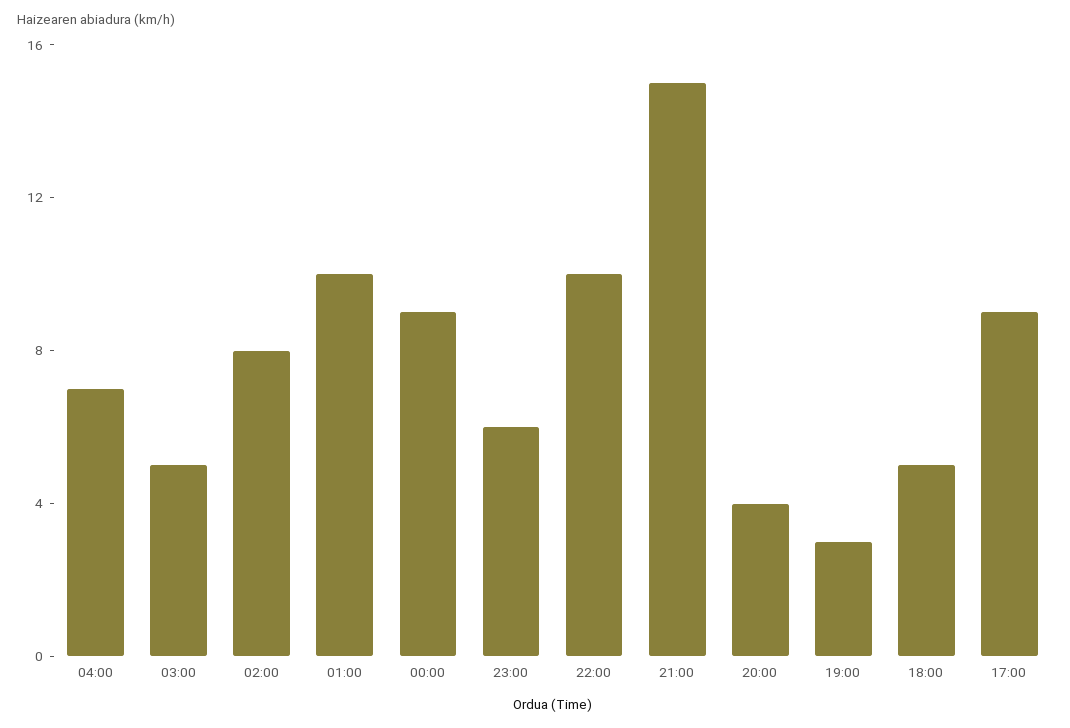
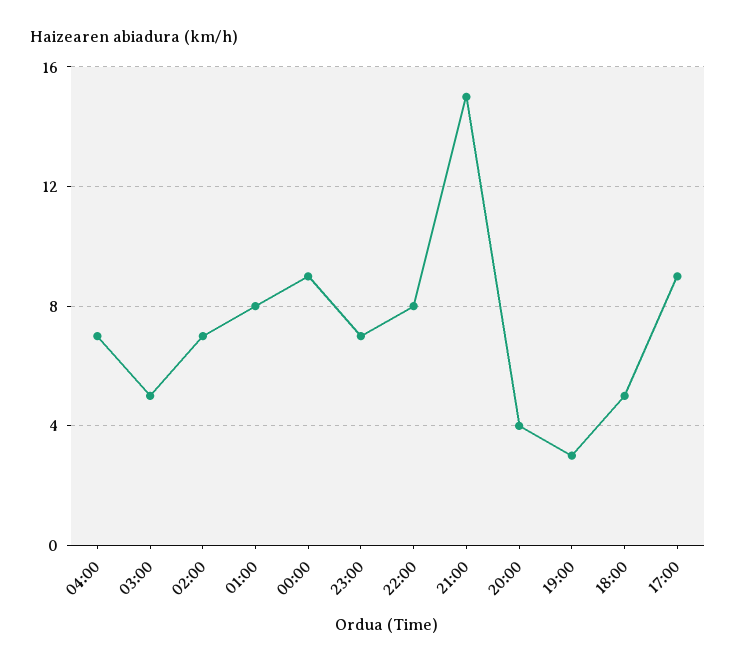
02:00: 8 -> 7
01:00: 10 -> 8
23:00: 6 -> 7
22:00: 10 -> 8

